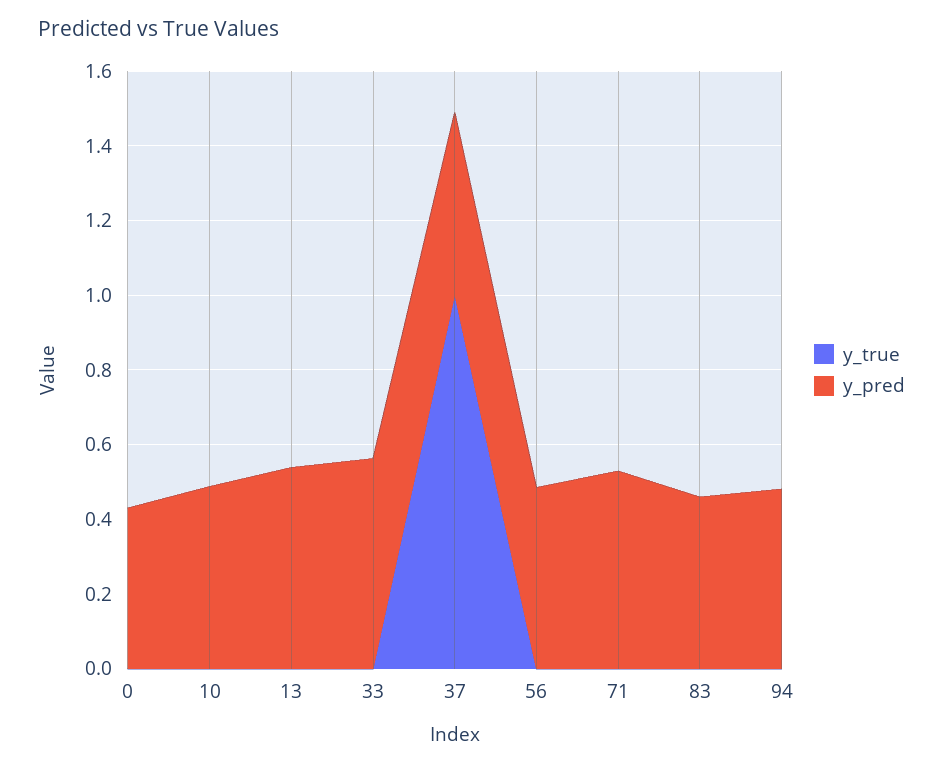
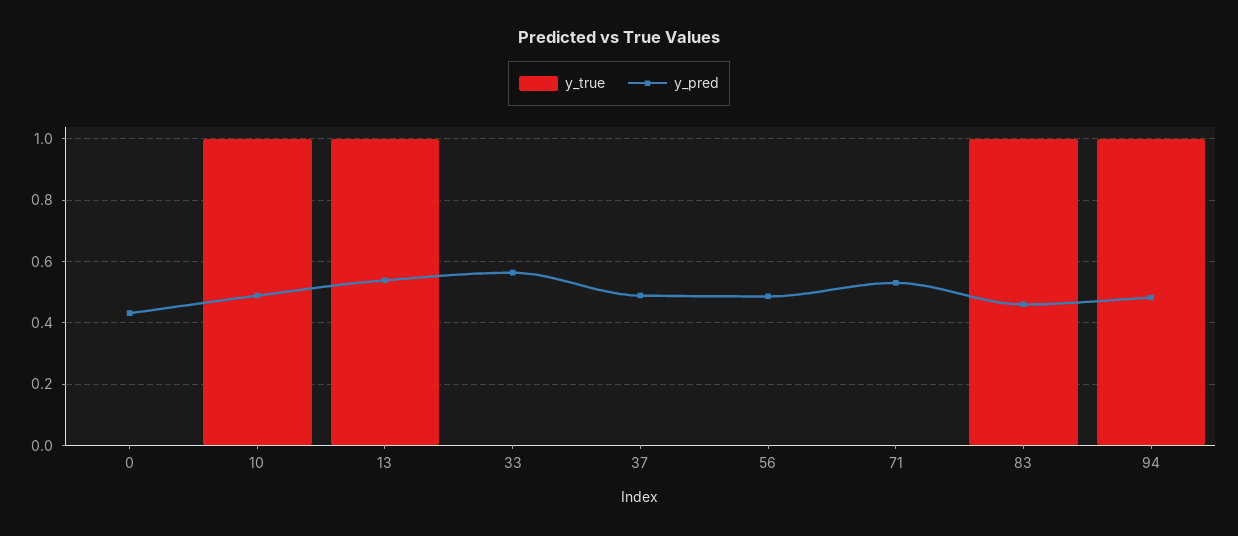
y_true, 10: 0 -> 1
y_true, 13: 0 -> 1
y_true, 37: 1 -> 0
y_true, 83: 0 -> 1
y_true, 94: 0 -> 1

